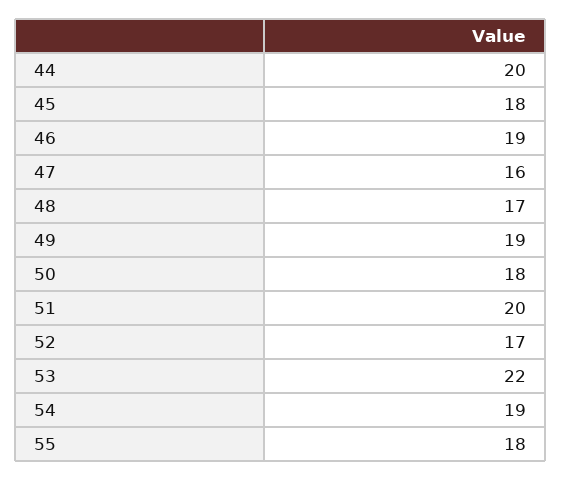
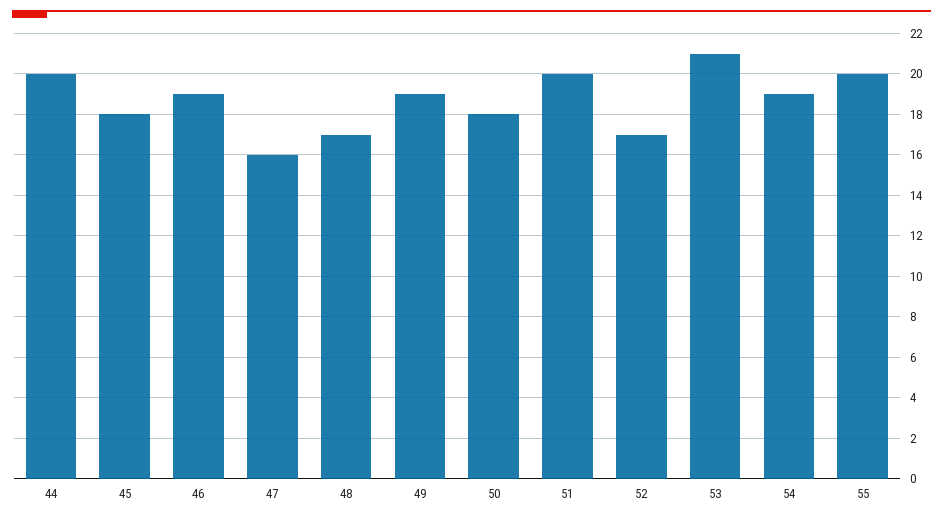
53: 22 -> 21
55: 18 -> 20

